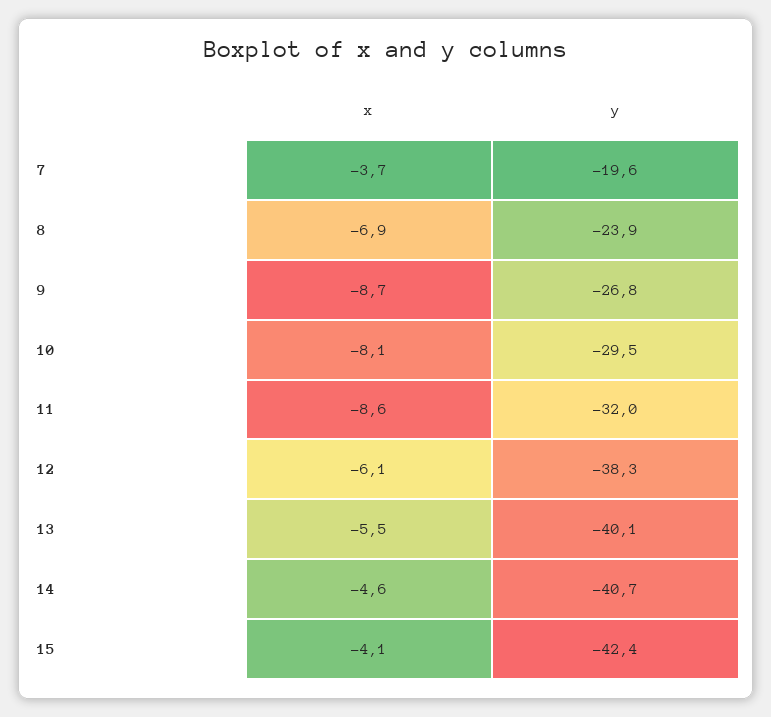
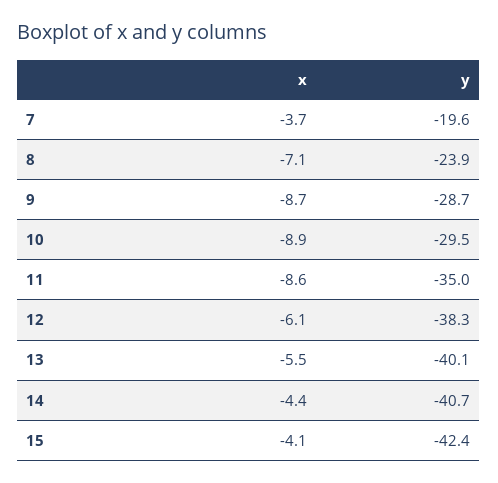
x, 8: -6.9 -> -7.1
y, 9: -26.8 -> -28.7
x, 10: -8.1 -> -8.9
y, 11: -32 -> -35
x, 14: -4.6 -> -4.4

